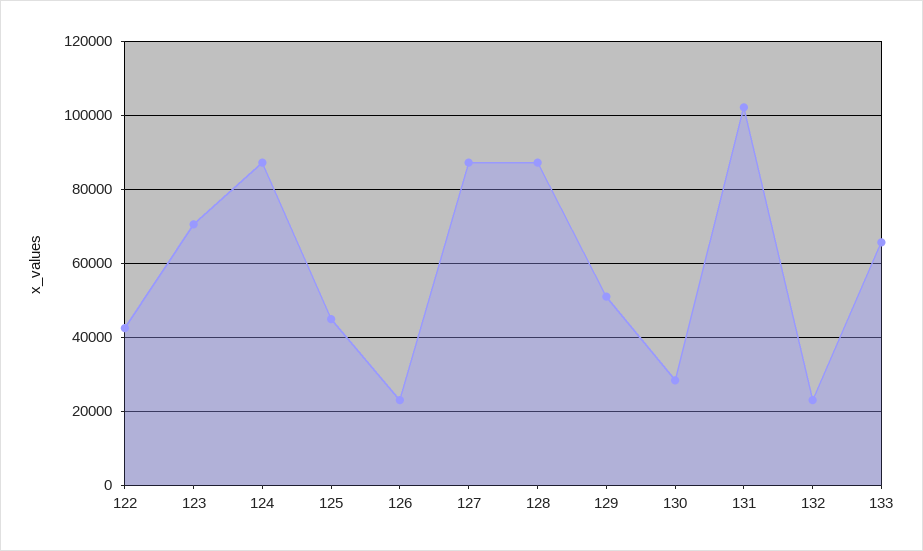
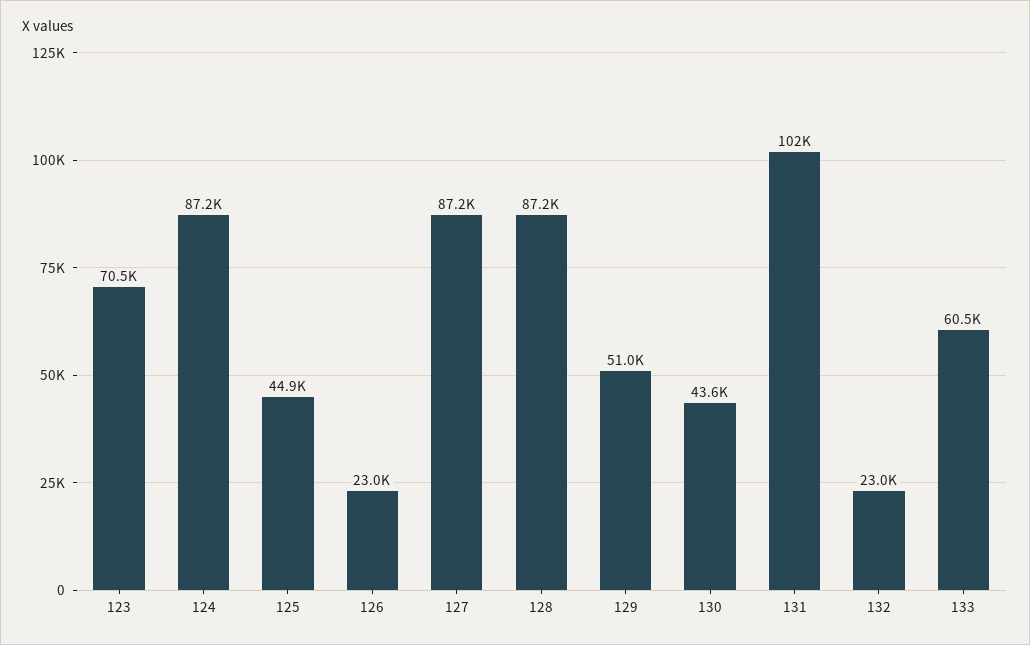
122: 42000 -> none
130: 28000 -> 43600
133: 66000 -> 60500

